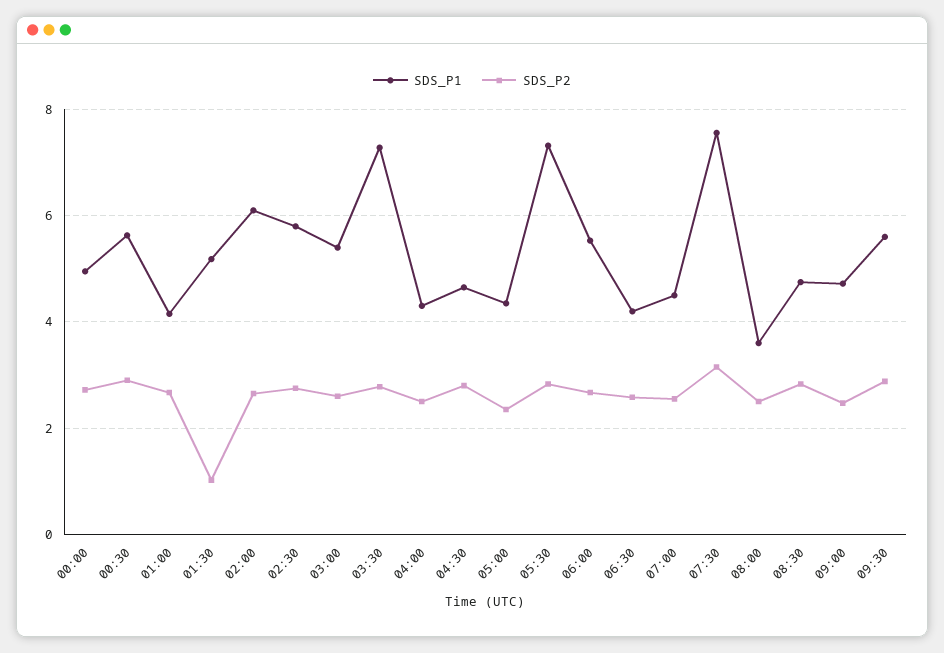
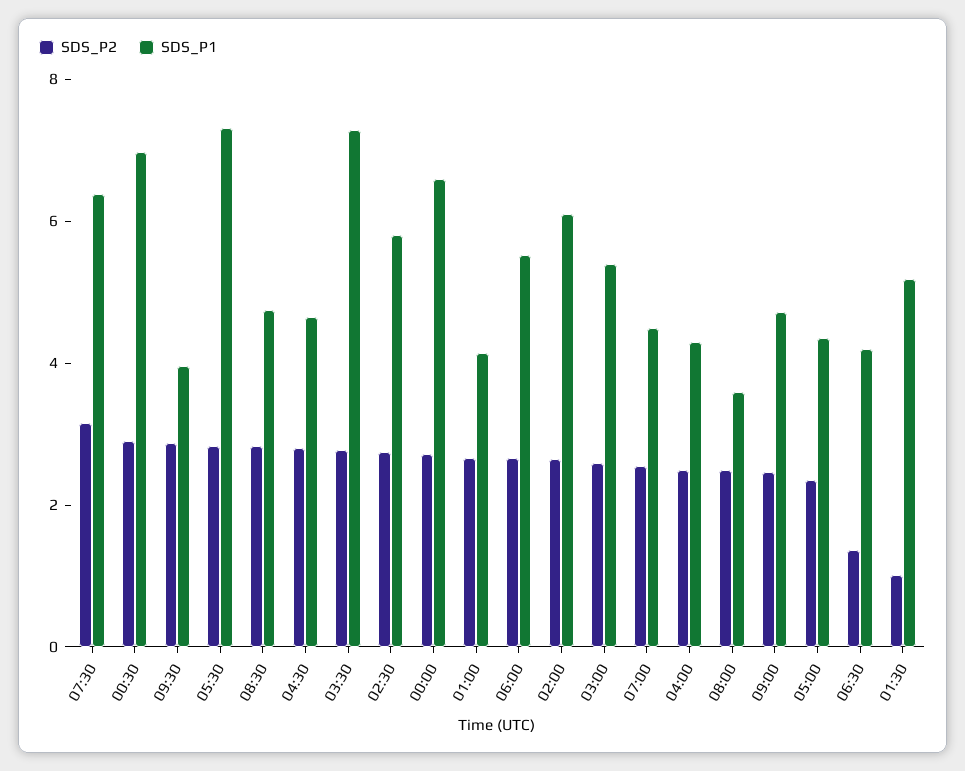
SDS_P1, 00:00: 5 -> 6.5
SDS_P1, 00:30: 5.6 -> 7
SDS_P2, 06:30: 2.6 -> 1.5
SDS_P1, 07:30: 7.6 -> 6.5
SDS_P1, 09:30: 5.6 -> 4

